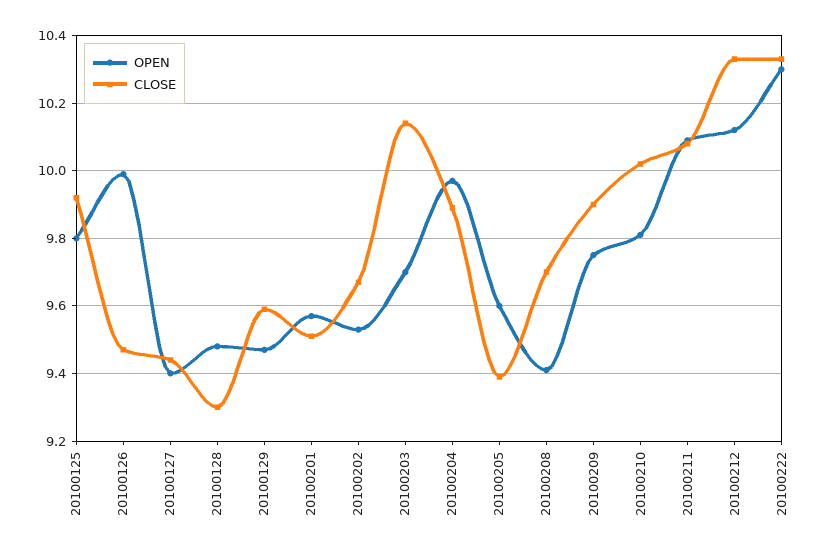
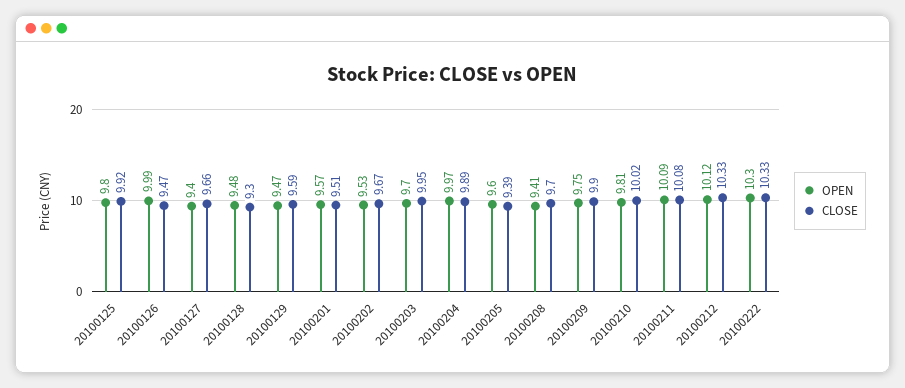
CLOSE, 20100127: 9.45 -> 9.66
CLOSE, 20100203: 10.15 -> 9.95

